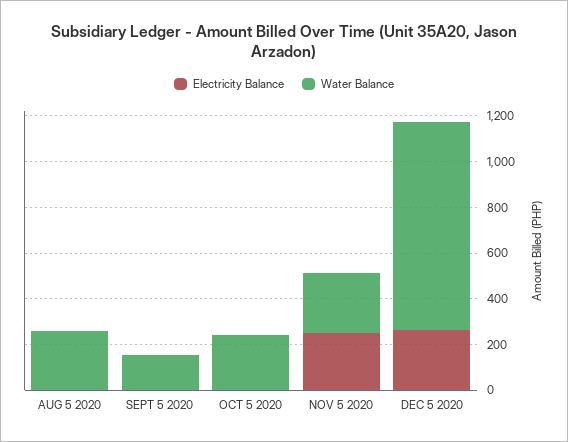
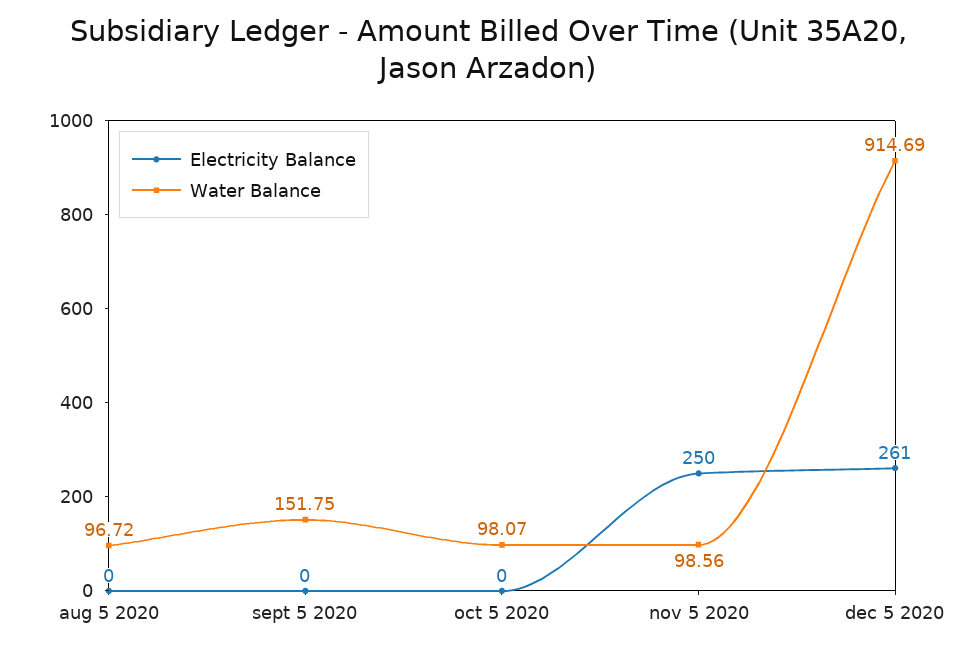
Water Balance, AUG 5 2020: 250 -> 96.72
Water Balance, OCT 5 2020: 250 -> 98.07
Water Balance, NOV 5 2020: 250 -> 98.56

